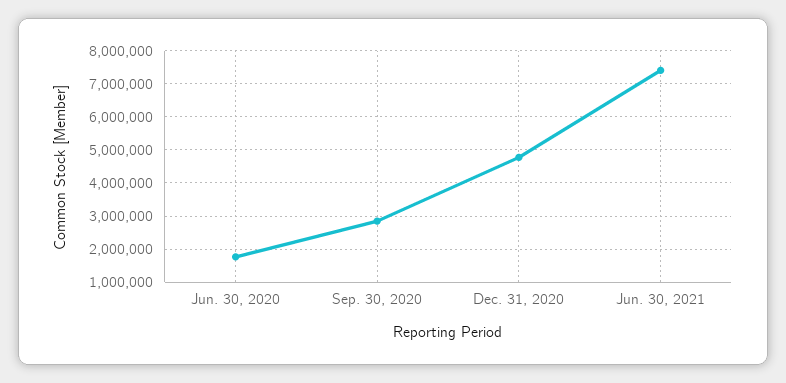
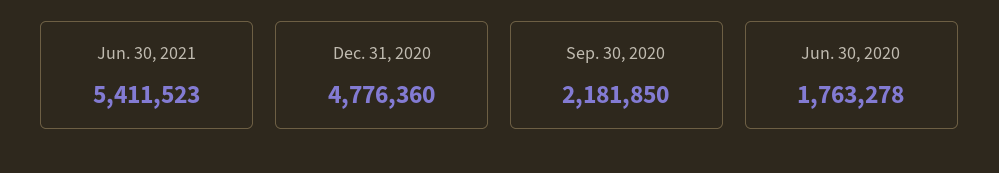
Sep. 30, 2020: 2800000 -> 2181850
Jun. 30, 2021: 7400000 -> 5411523

